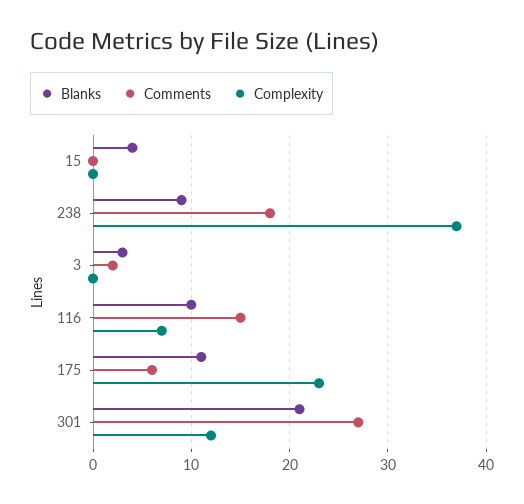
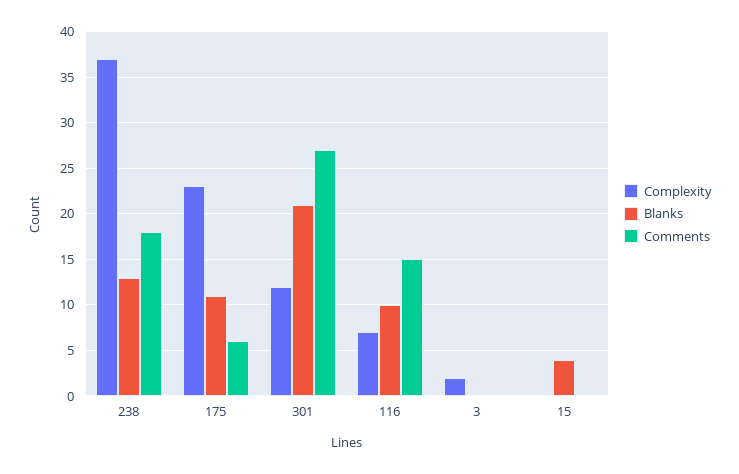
Blanks, 238: 9 -> 13
Blanks, 3: 3 -> 0
Comments, 3: 2 -> 0
Complexity, 3: 0 -> 2

